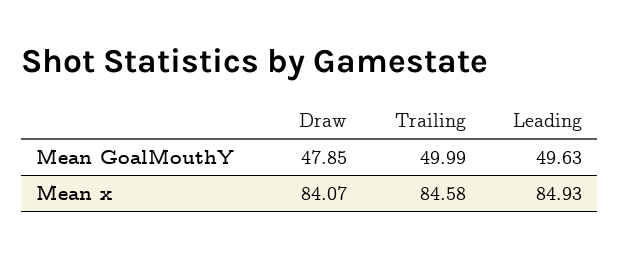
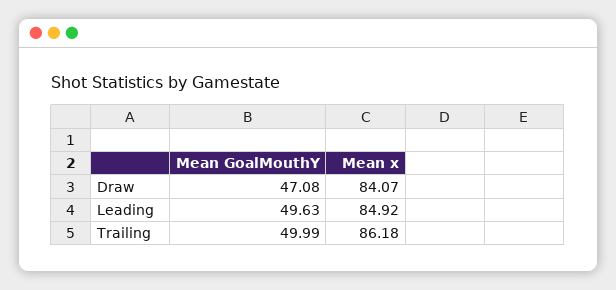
Draw, Mean GoalMouthY: 47.85 -> 47.08
Trailing, Mean x: 84.58 -> 86.18
Leading, Mean x: 84.93 -> 84.92

